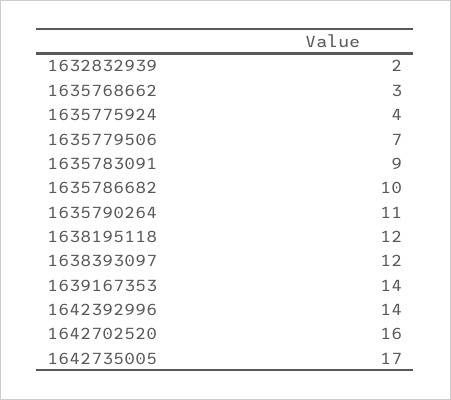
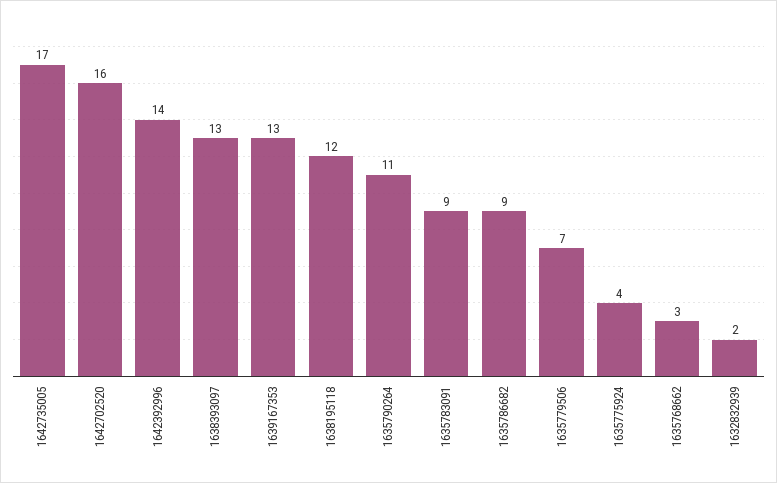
1635786682: 10 -> 9
1638393097: 12 -> 13
1639167353: 14 -> 13

